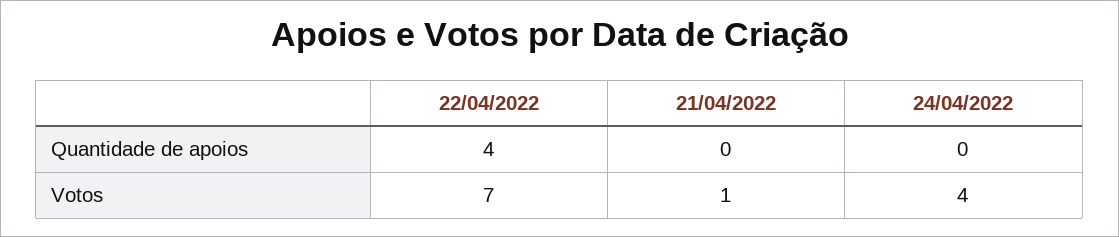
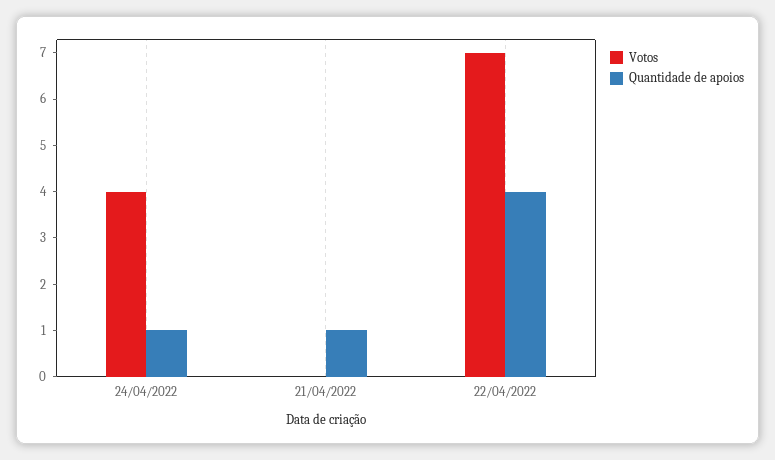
Quantidade de apoios, 21/04/2022: 0 -> 1
Quantidade de apoios, 24/04/2022: 0 -> 1
Votos, 21/04/2022: 1 -> 0

